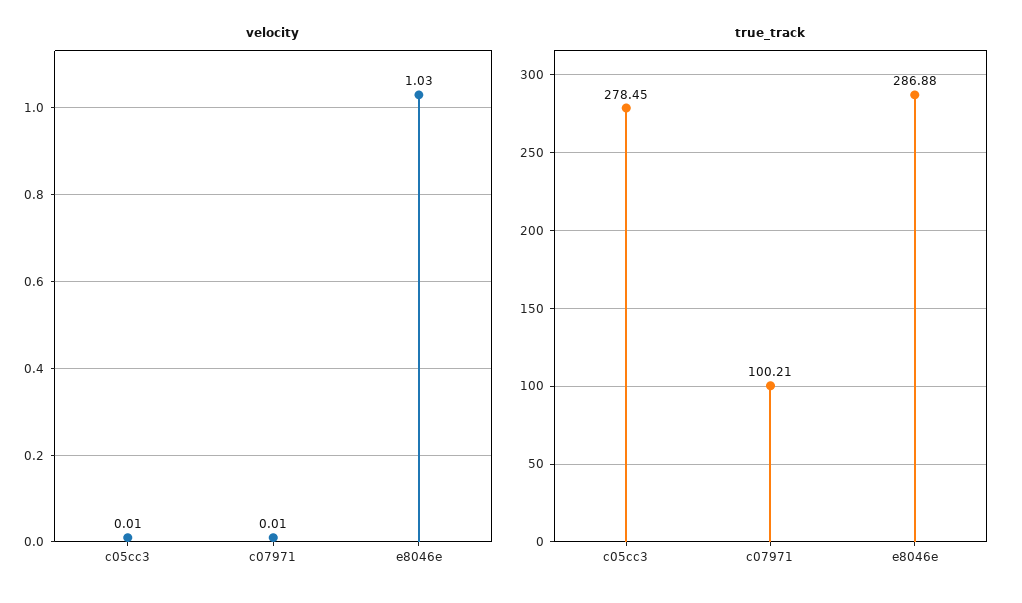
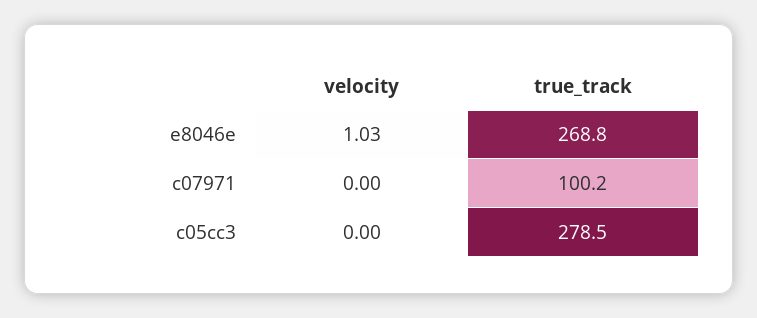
velocity, c05cc3: 0.01 -> 0
velocity, c07971: 0.01 -> 0
true_track, e8046e: 286.88 -> 268.8

